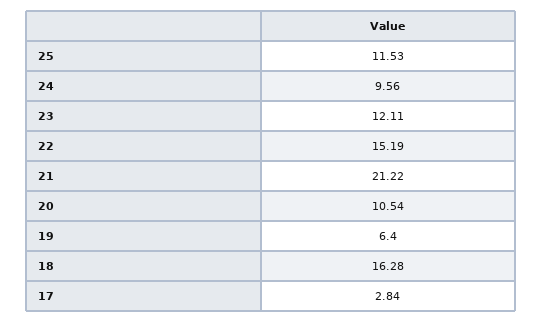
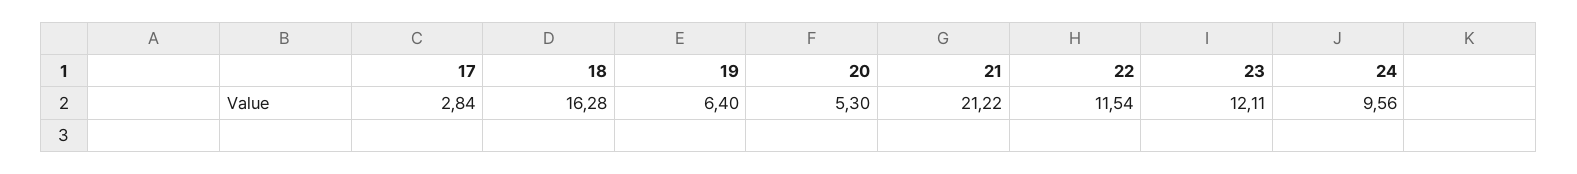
25: 11.53 -> none
22: 15.19 -> 11.54
20: 10.54 -> 5.3

